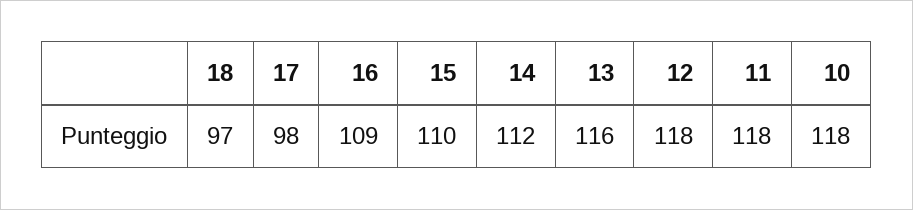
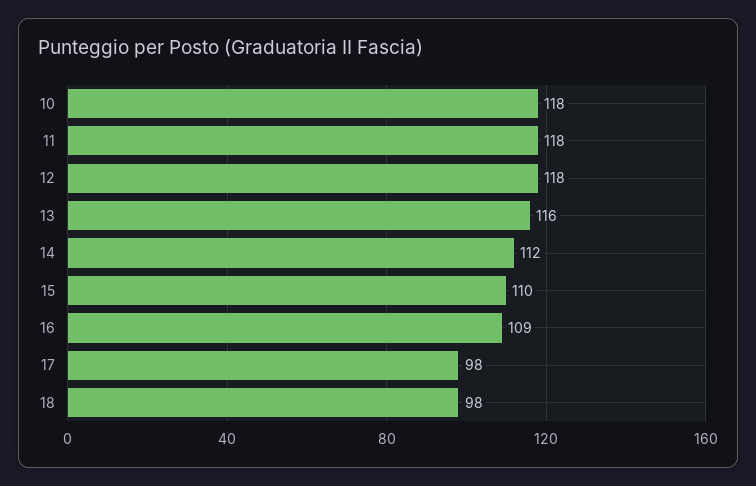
18: 97 -> 98

